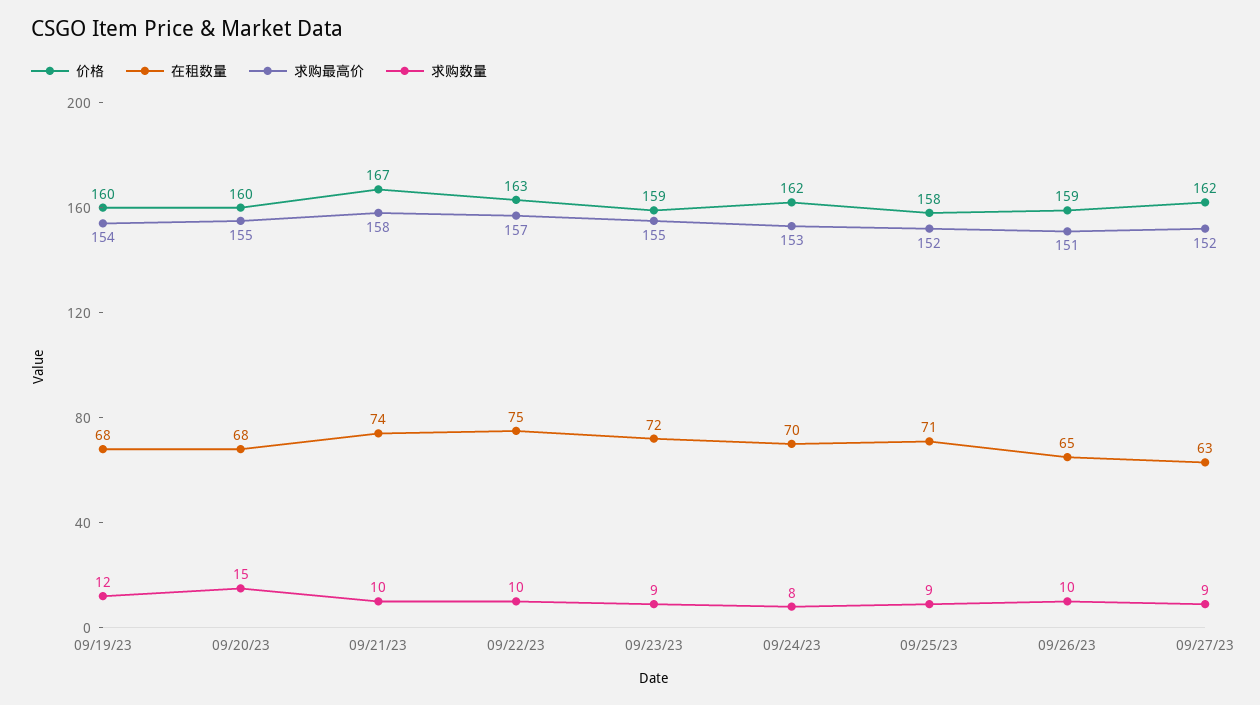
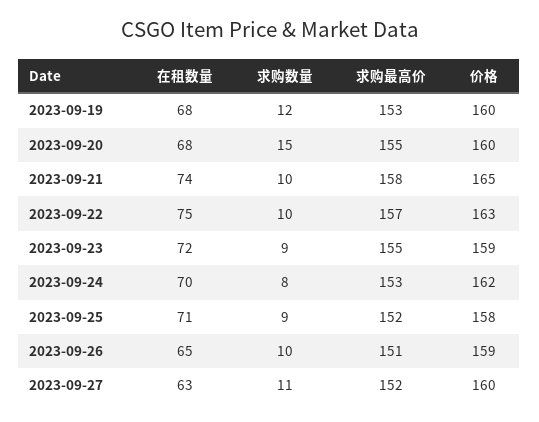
求购最高价, 09/19/23: 154 -> 153
价格, 09/21/23: 167 -> 165
价格, 09/27/23: 162 -> 160
求购数量, 09/27/23: 9 -> 11

